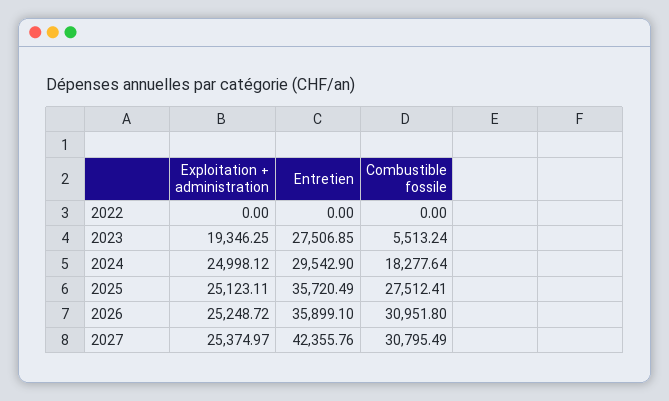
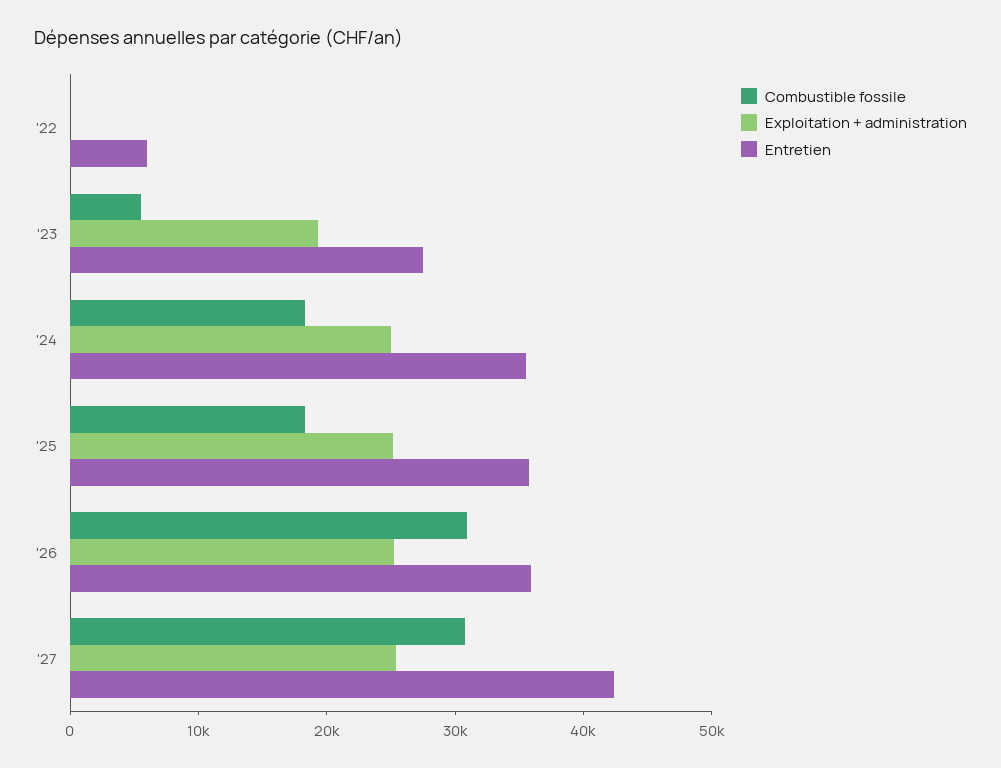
Entretien, 2022: 0 -> 6000
Entretien, 2024: 29542.9 -> 36000
Combustible fossile, 2025: 27512.41 -> 18000

